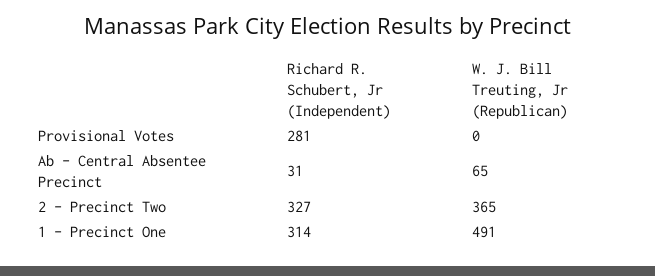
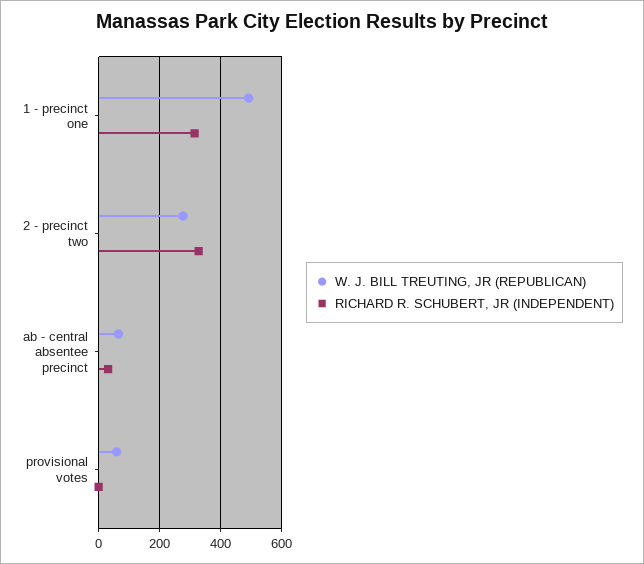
Richard R. Schubert, Jr (Independent), Provisional Votes: 281 -> 0
W. J. Bill Treuting, Jr (Republican), Provisional Votes: 0 -> 60
W. J. Bill Treuting, Jr (Republican), 2 - Precinct Two: 365 -> 280

